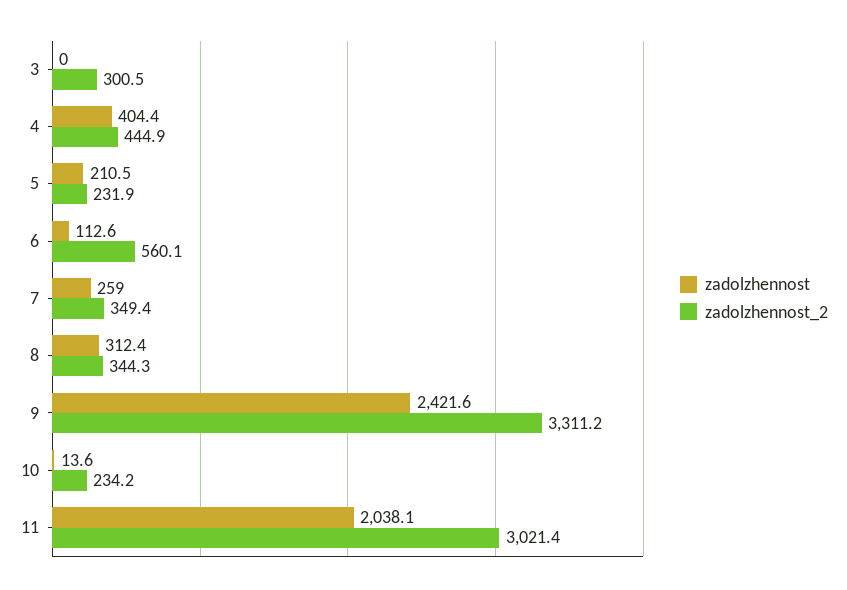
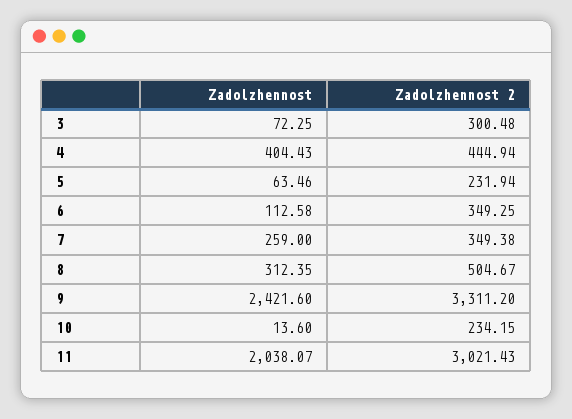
zadolzhennost, 3: 0 -> 72.25
zadolzhennost, 5: 210.5 -> 63.46
zadolzhennost_2, 6: 560.1 -> 349.25
zadolzhennost_2, 8: 344.3 -> 504.67

